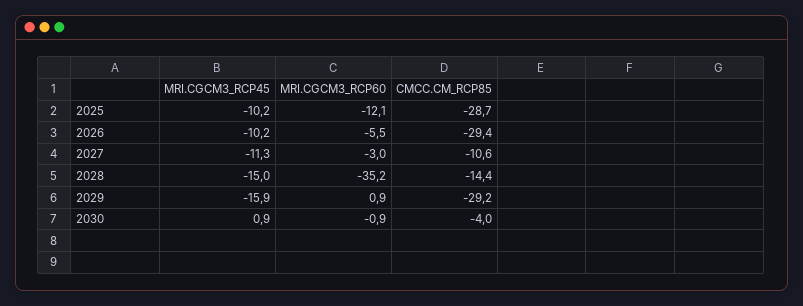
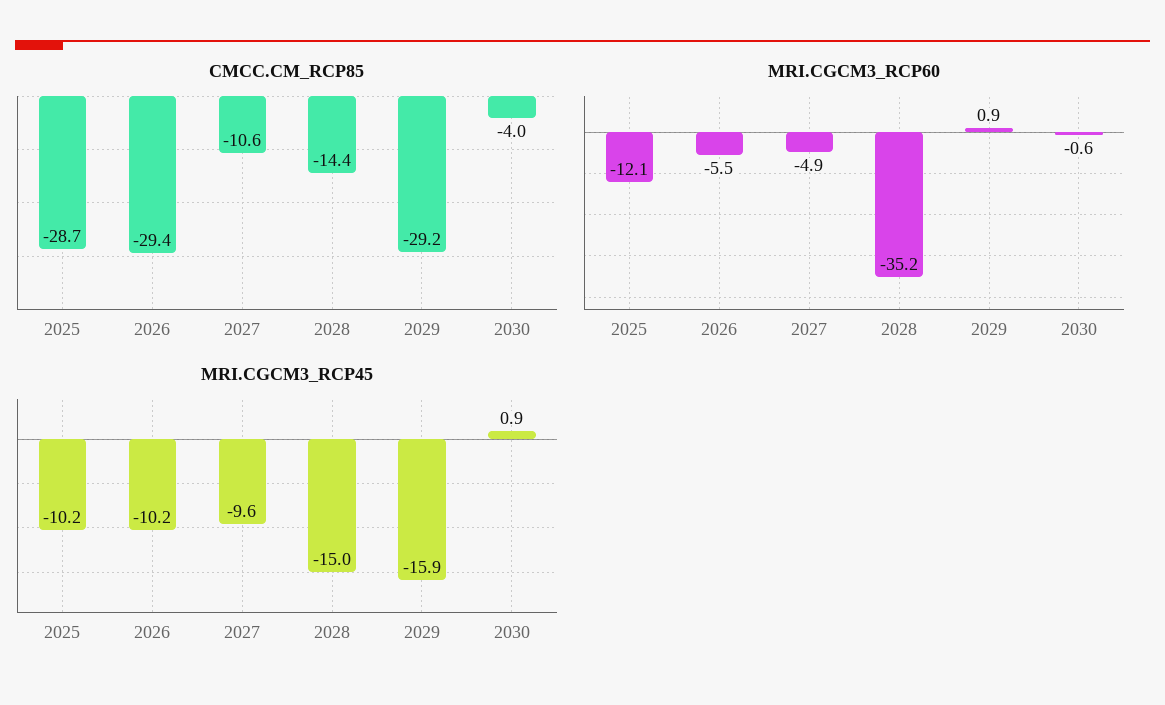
MRI.CGCM3_RCP45, 2027: -11.3 -> -9.6
MRI.CGCM3_RCP60, 2027: -3 -> -4.9
MRI.CGCM3_RCP60, 2030: -0.9 -> -0.6

